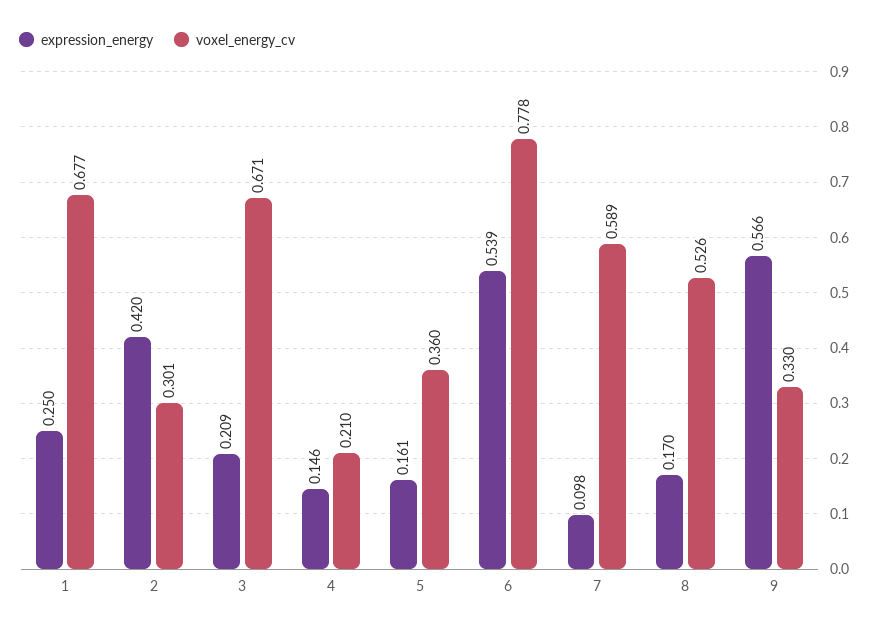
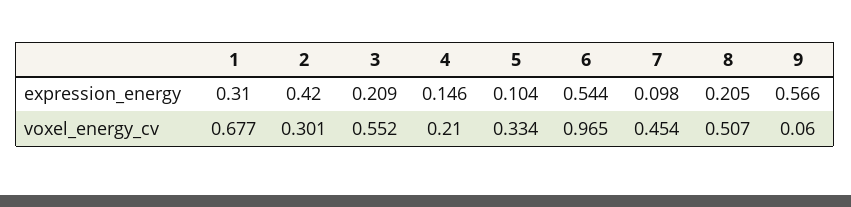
expression_energy, 1: 0.25 -> 0.31
voxel_energy_cv, 3: 0.671 -> 0.552
expression_energy, 5: 0.161 -> 0.104
voxel_energy_cv, 5: 0.36 -> 0.334
expression_energy, 6: 0.539 -> 0.544
voxel_energy_cv, 6: 0.778 -> 0.965
voxel_energy_cv, 7: 0.589 -> 0.454
expression_energy, 8: 0.17 -> 0.205
voxel_energy_cv, 8: 0.526 -> 0.507
voxel_energy_cv, 9: 0.33 -> 0.06

